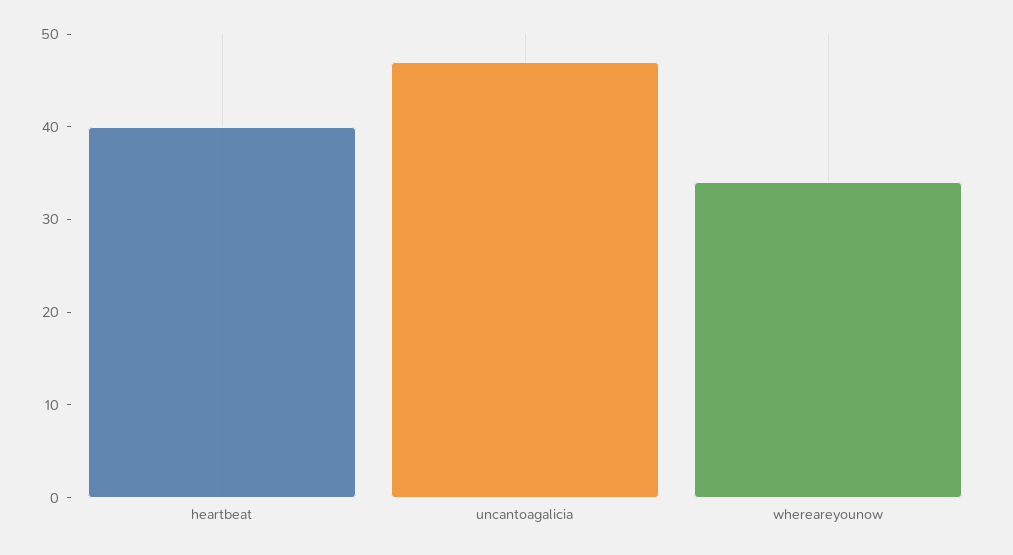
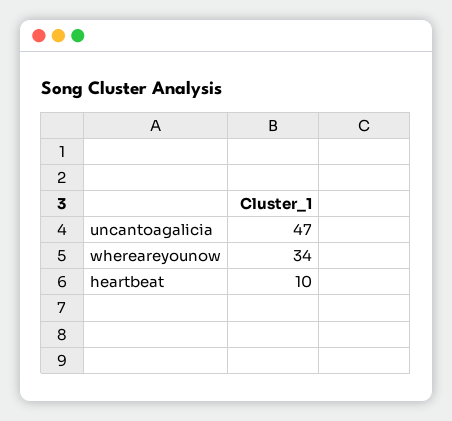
heartbeat: 40 -> 10

